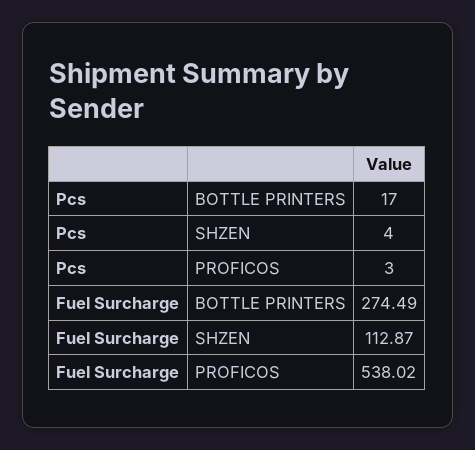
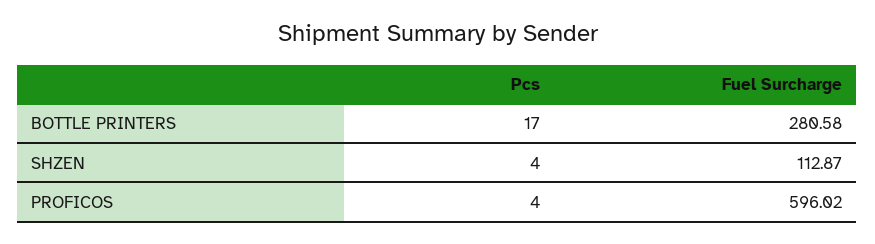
Pcs, PROFICOS: 3 -> 4
Fuel Surcharge, BOTTLE PRINTERS: 274.49 -> 280.58
Fuel Surcharge, PROFICOS: 538.02 -> 596.02

